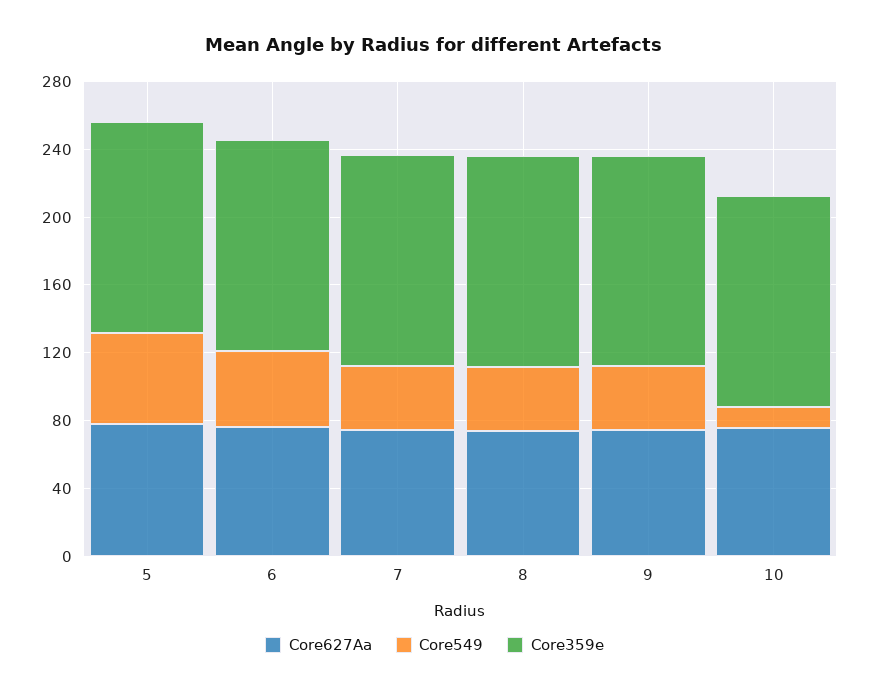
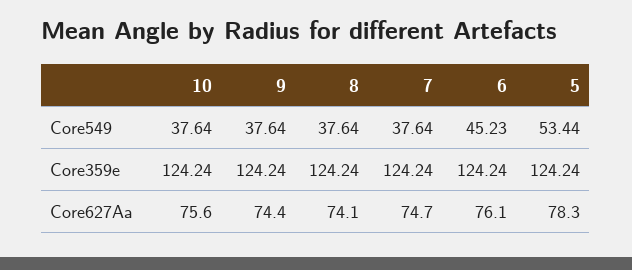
Core549, 10: 10 -> 37.64

